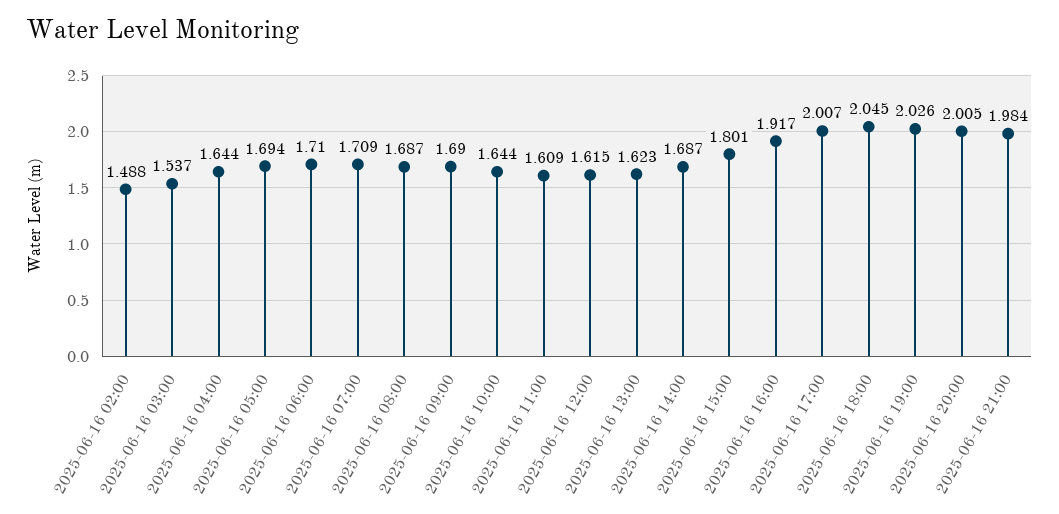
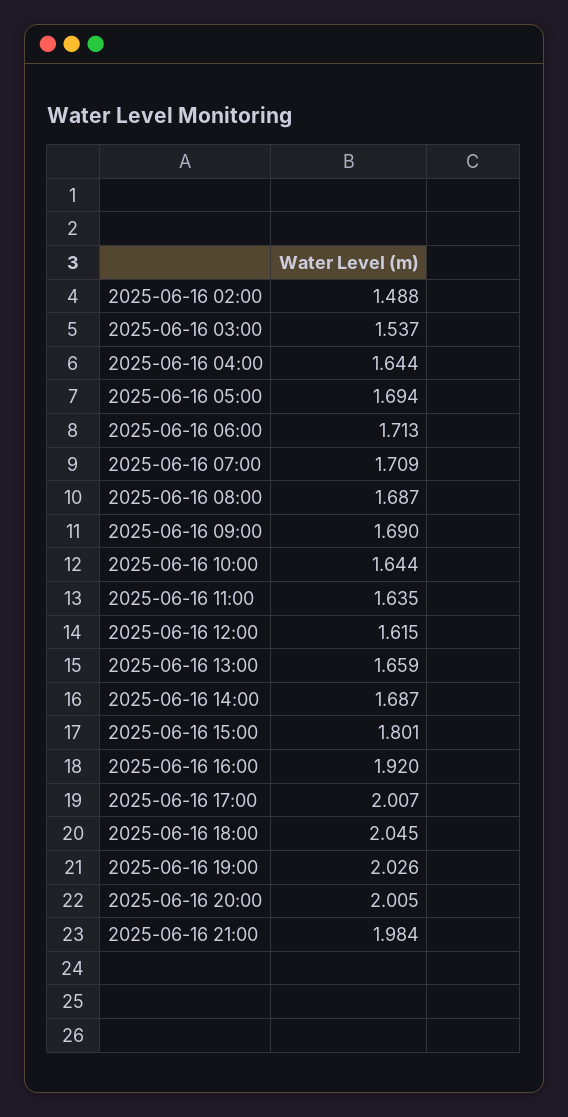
2025-06-16 06:00: 1.71 -> 1.713
2025-06-16 11:00: 1.609 -> 1.635
2025-06-16 13:00: 1.623 -> 1.659
2025-06-16 16:00: 1.917 -> 1.92

